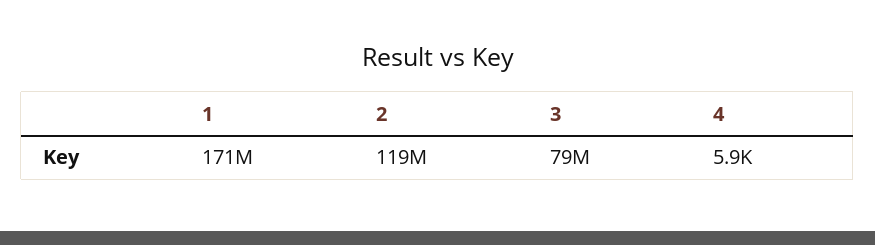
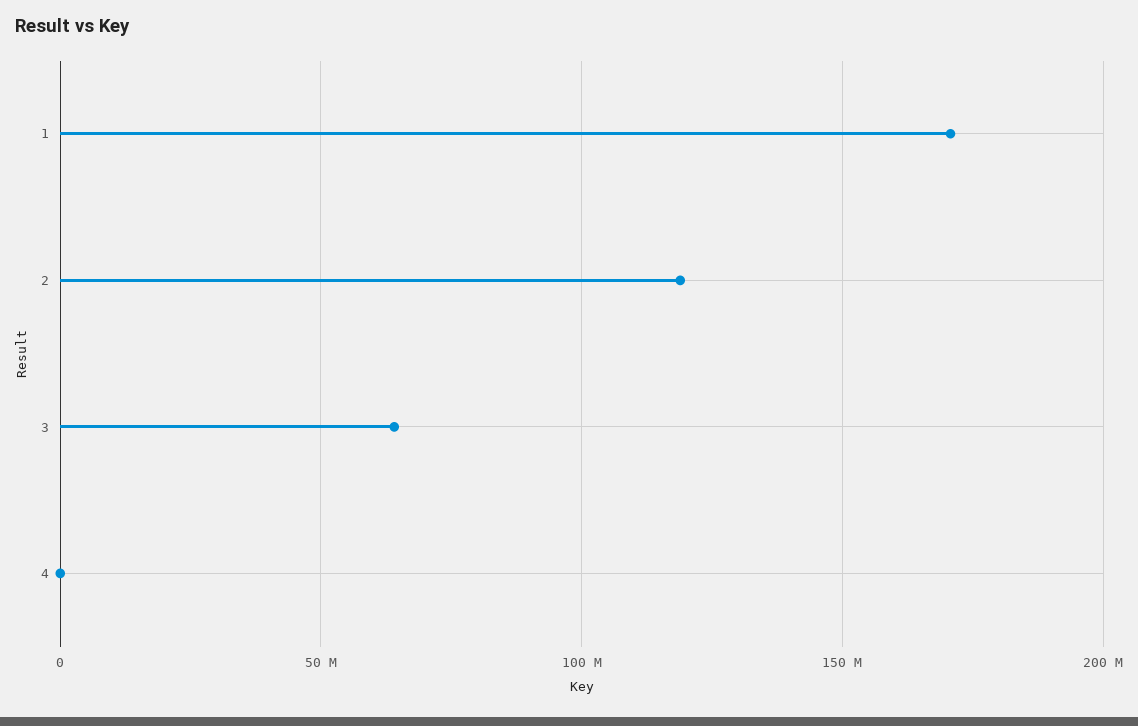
3: 79000000 -> 65000000

